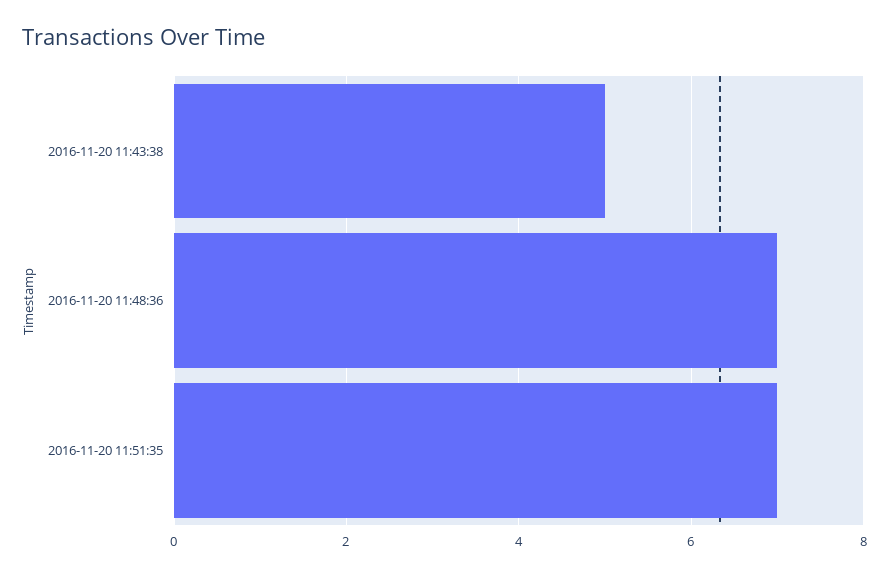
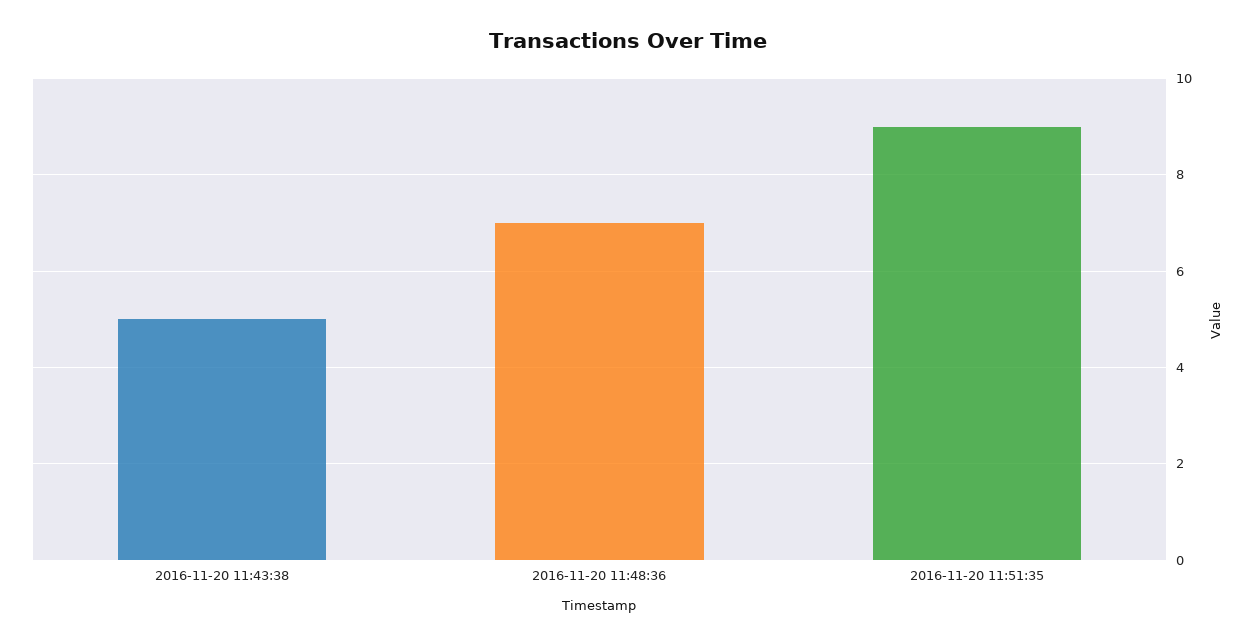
2016-11-20 11:51:35: 7 -> 9

